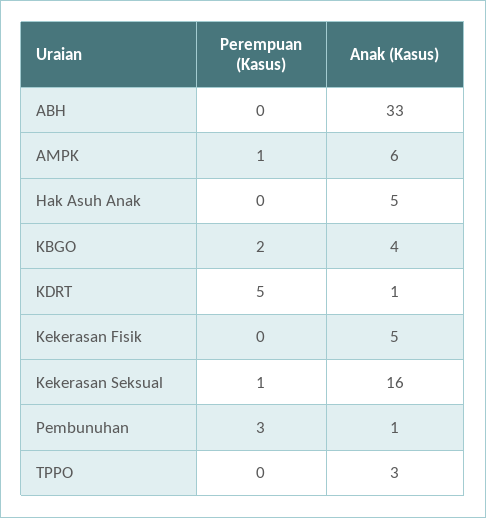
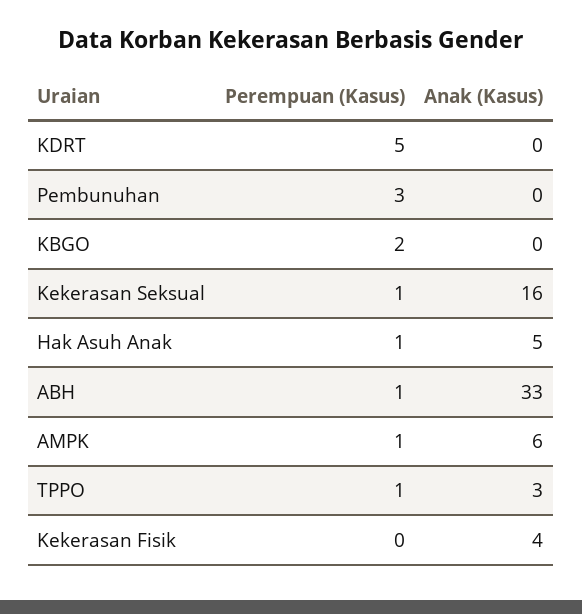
Perempuan (Kasus), ABH: 0 -> 1
Perempuan (Kasus), Hak Asuh Anak: 0 -> 1
Anak (Kasus), KBGO: 4 -> 0
Anak (Kasus), KDRT: 1 -> 0
Anak (Kasus), Kekerasan Fisik: 5 -> 4
Anak (Kasus), Pembunuhan: 1 -> 0
Perempuan (Kasus), TPPO: 0 -> 1

